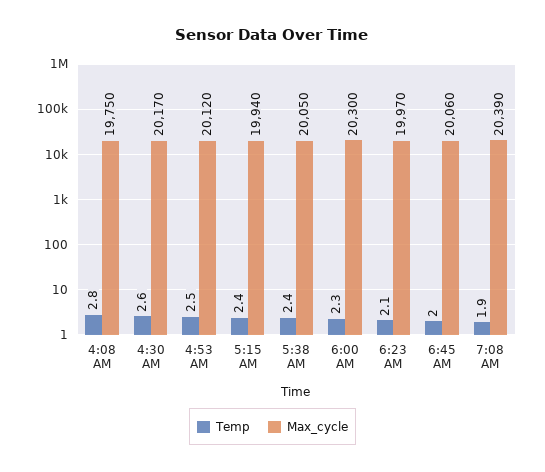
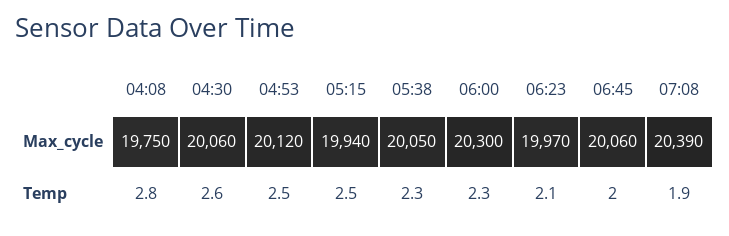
Max_cycle, 4:30 AM: 20170 -> 20060
Temp, 5:15 AM: 2.4 -> 2.5
Temp, 5:38 AM: 2.4 -> 2.3

